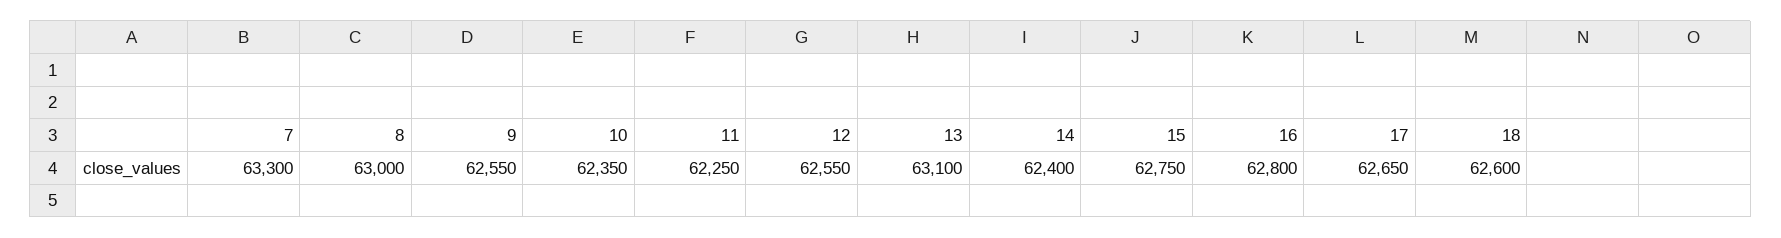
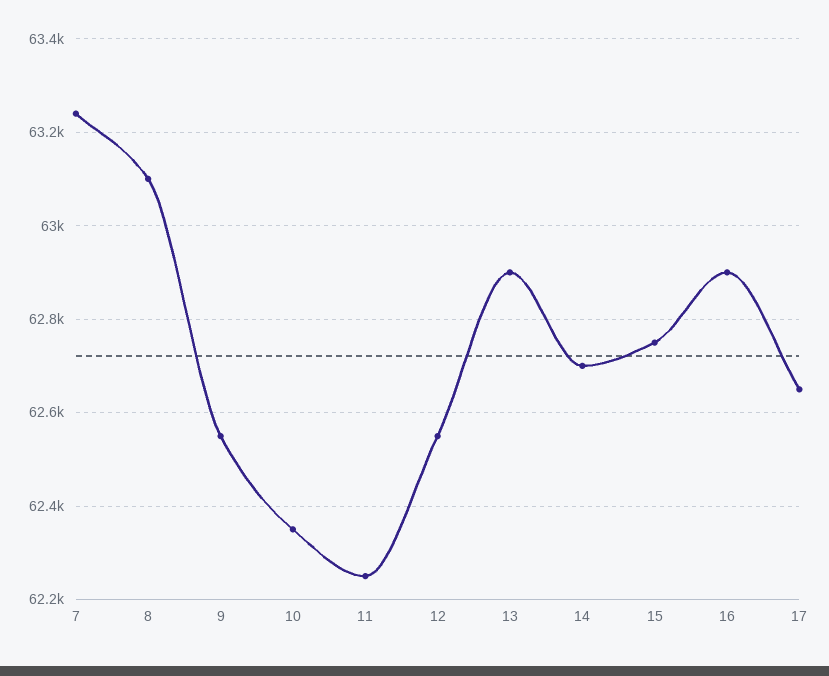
7: 63300 -> 63240
8: 63000 -> 63100
13: 63100 -> 62900
14: 62400 -> 62700
16: 62800 -> 62900
18: 62600 -> none

